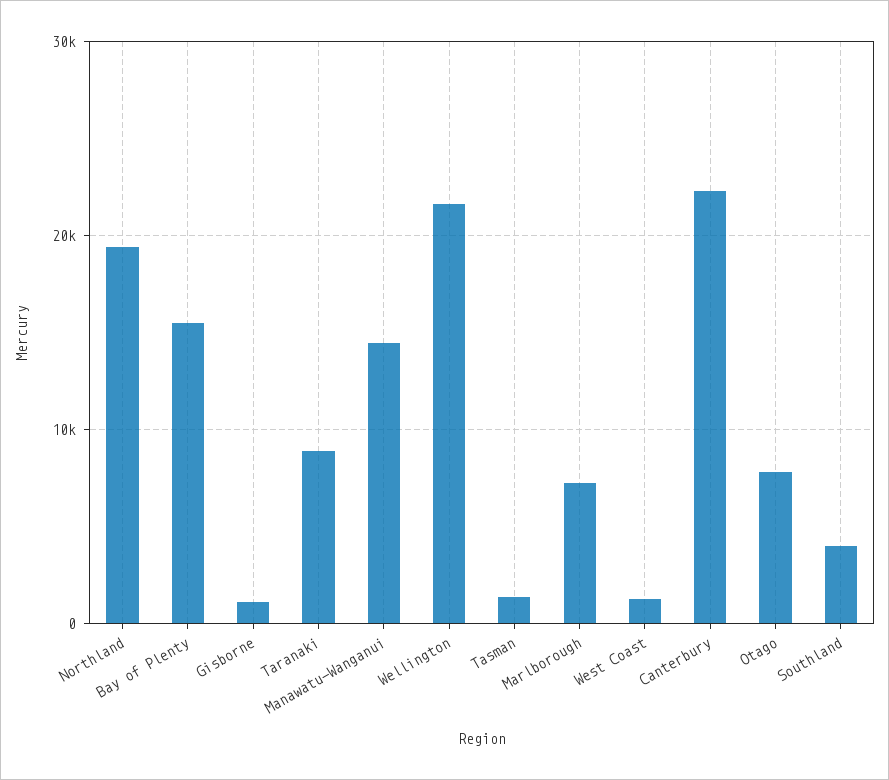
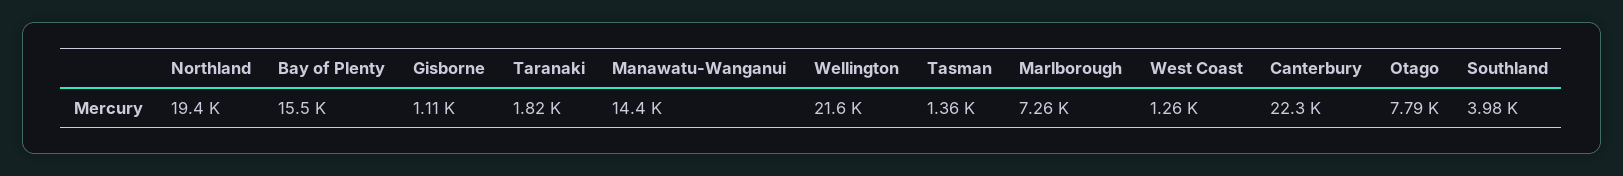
Taranaki: 9000 -> 1820

